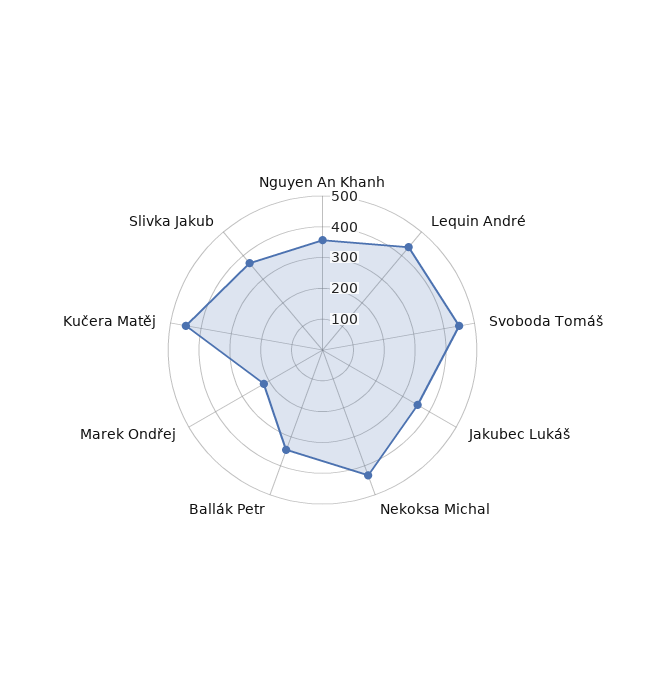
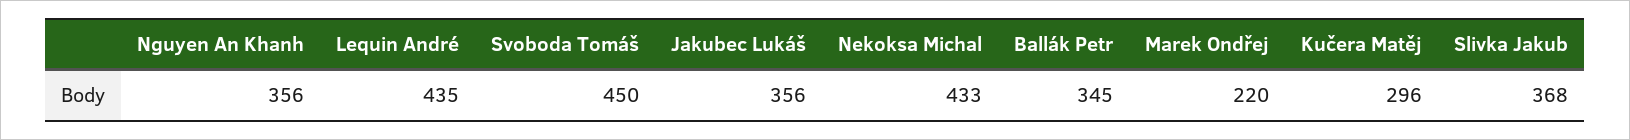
Kučera Matěj: 450 -> 296

